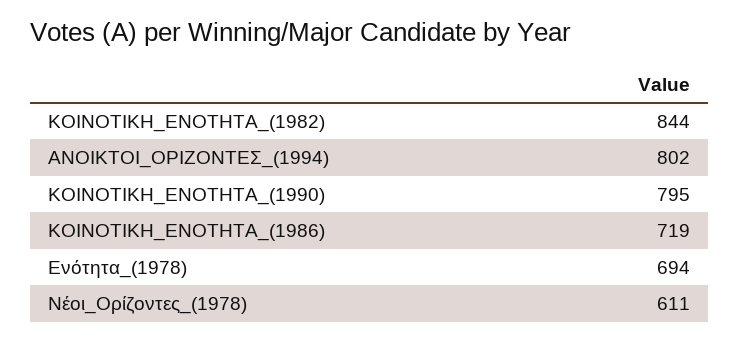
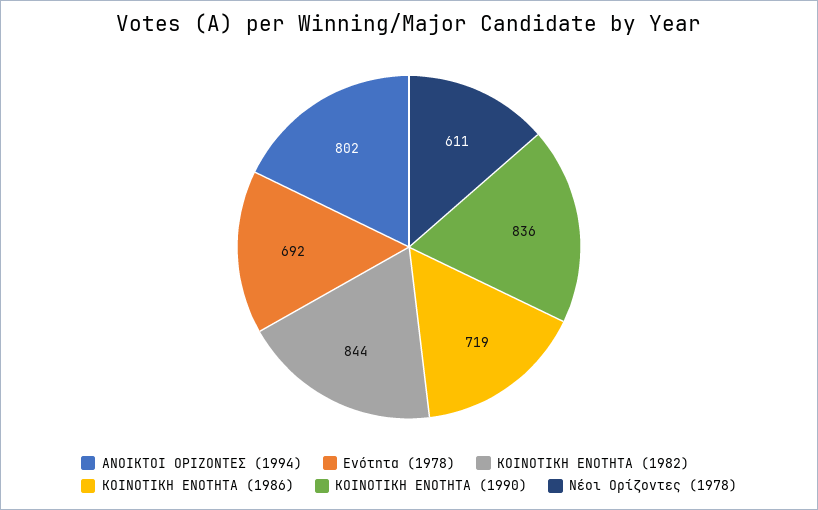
ΚΟΙΝΟΤΙΚΗ_ΕΝΟΤΗΤΑ_(1990): 795 -> 836
Ενότητα_(1978): 694 -> 692

